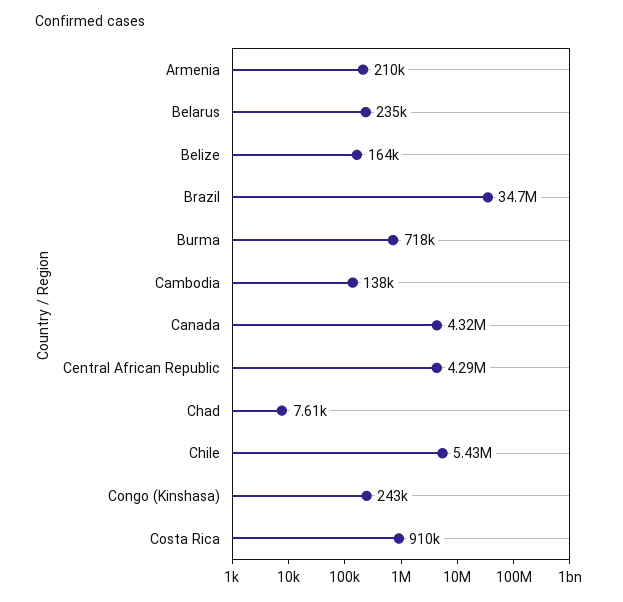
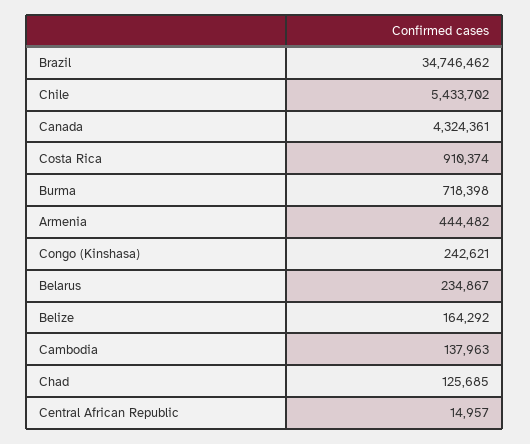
Armenia: 210000 -> 444482
Central African Republic: 4290000 -> 14957
Chad: 7610 -> 125685

